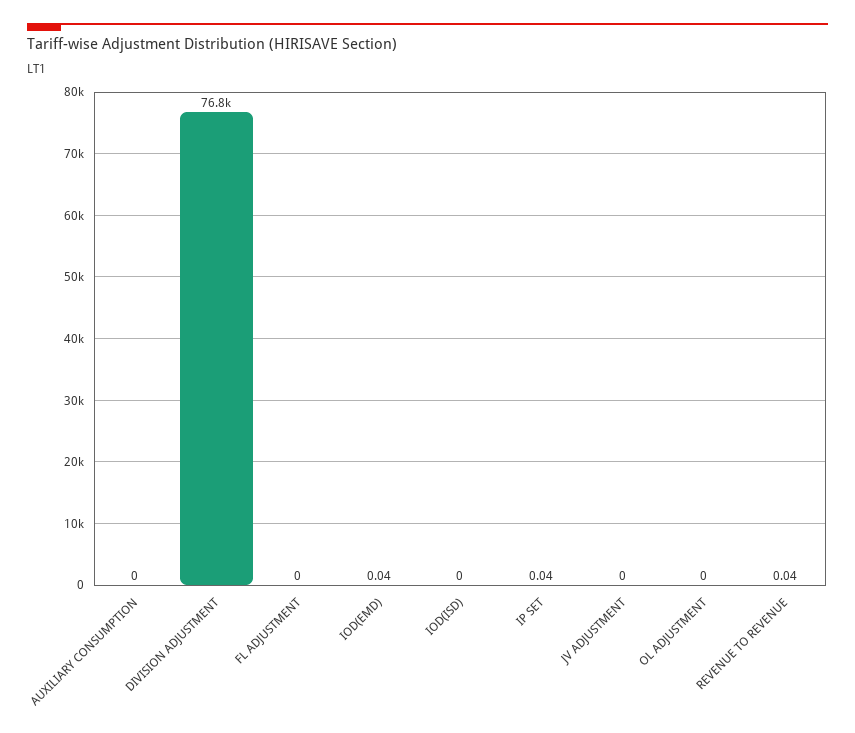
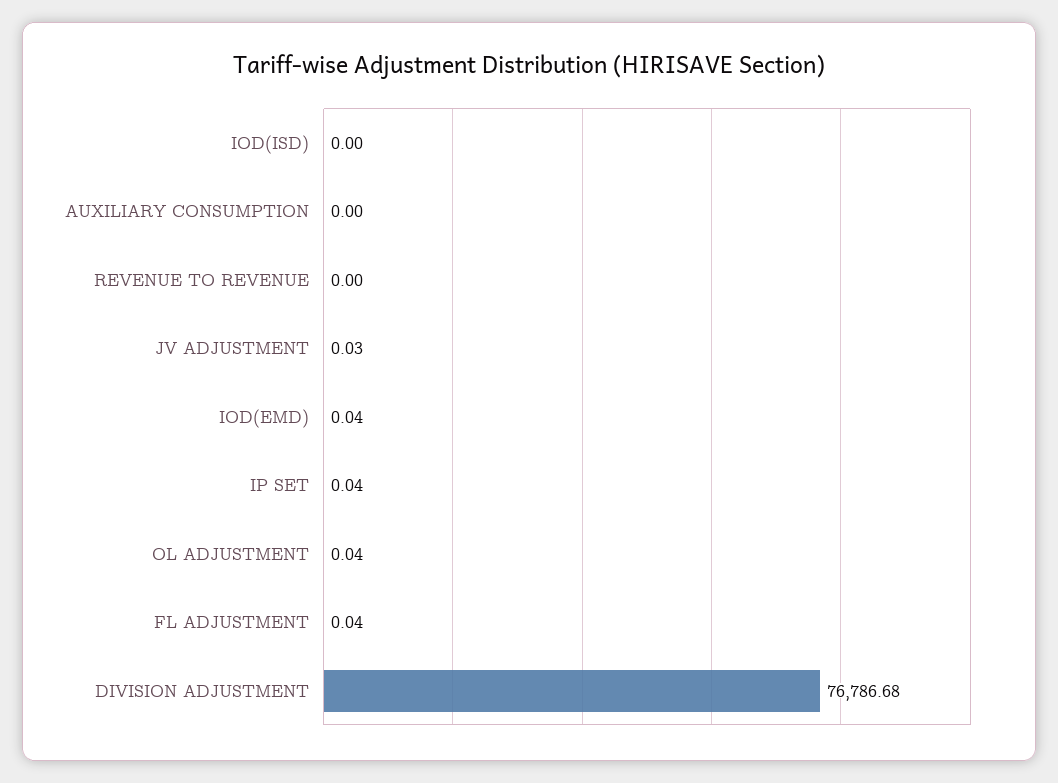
FL ADJUSTMENT: 0 -> 0.04
JV ADJUSTMENT: 0 -> 0.03
OL ADJUSTMENT: 0 -> 0.04
REVENUE TO REVENUE: 0.04 -> 0

